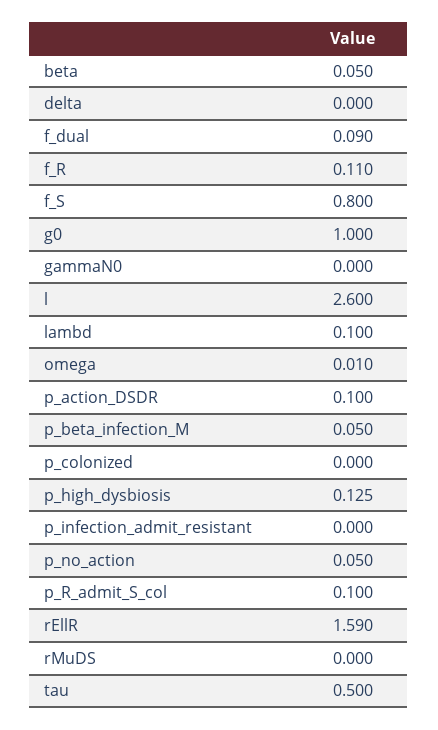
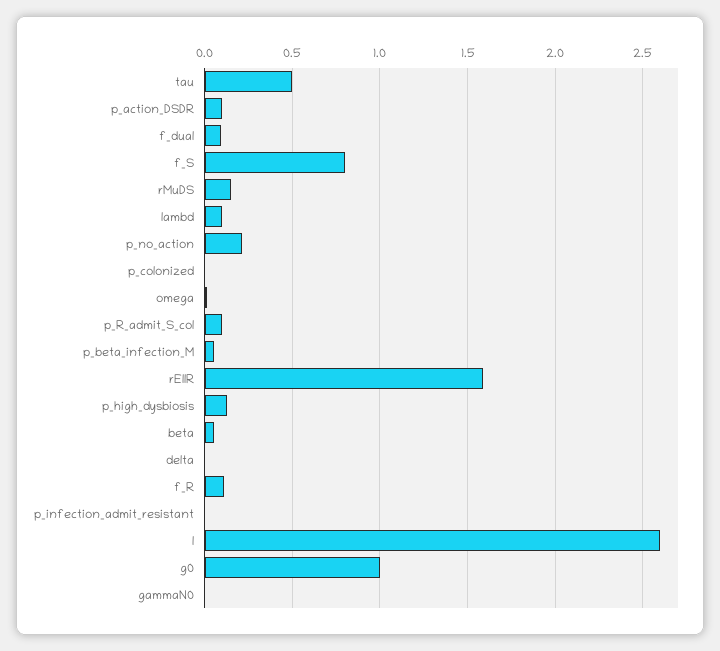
p_no_action: 0.05 -> 0.2
rMuDS: 0 -> 0.15

